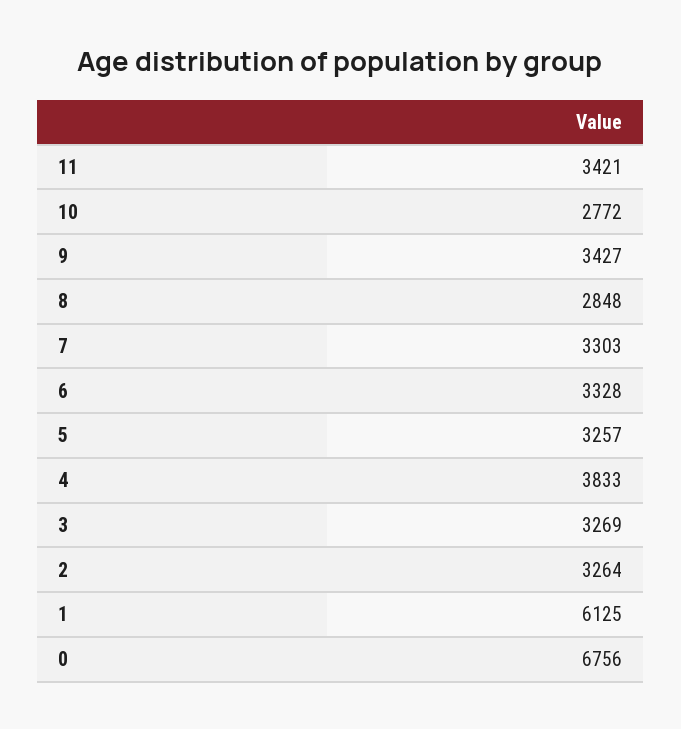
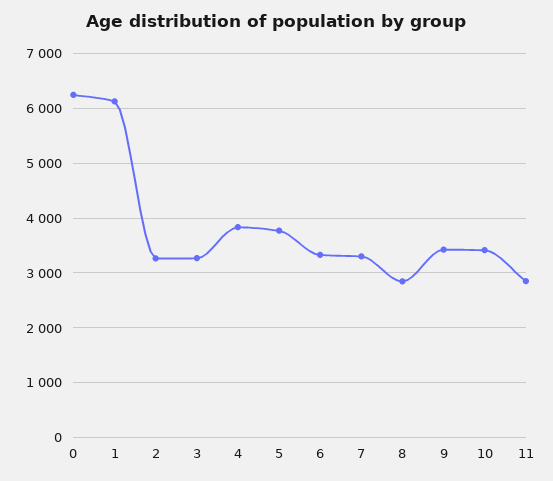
11: 3421 -> 2800
10: 2772 -> 3400
5: 3257 -> 3800
0: 6756 -> 6200

